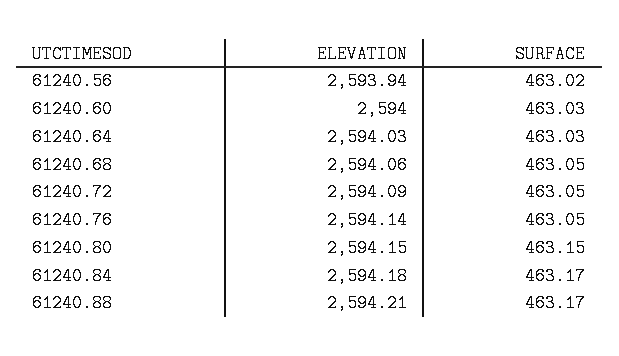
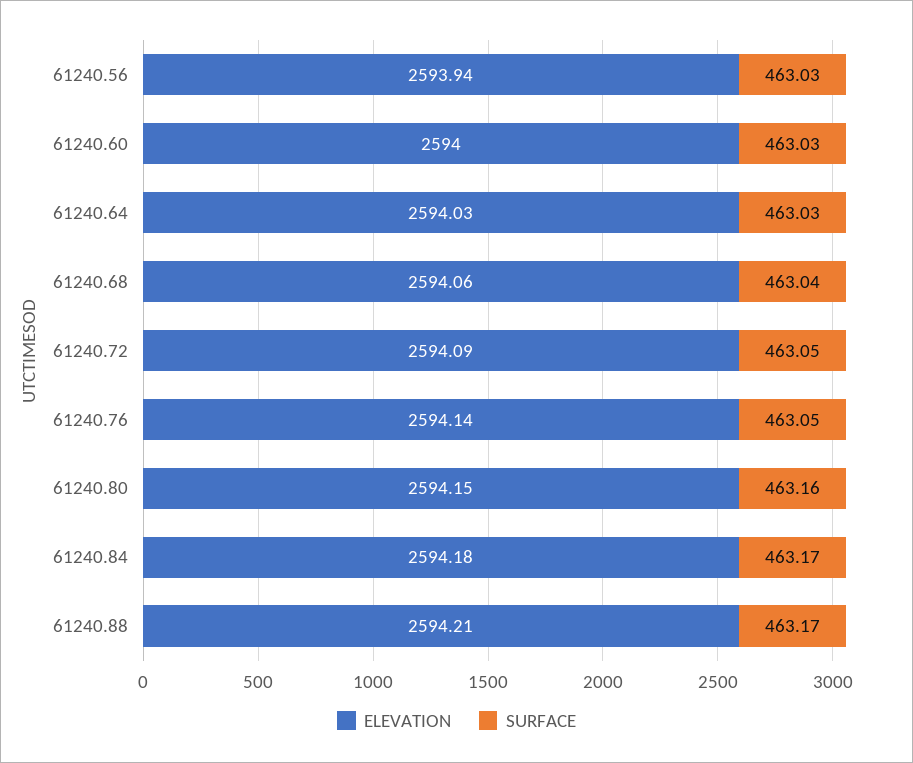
SURFACE, 61240.56: 463.02 -> 463.03
SURFACE, 61240.68: 463.05 -> 463.04
SURFACE, 61240.80: 463.15 -> 463.16

